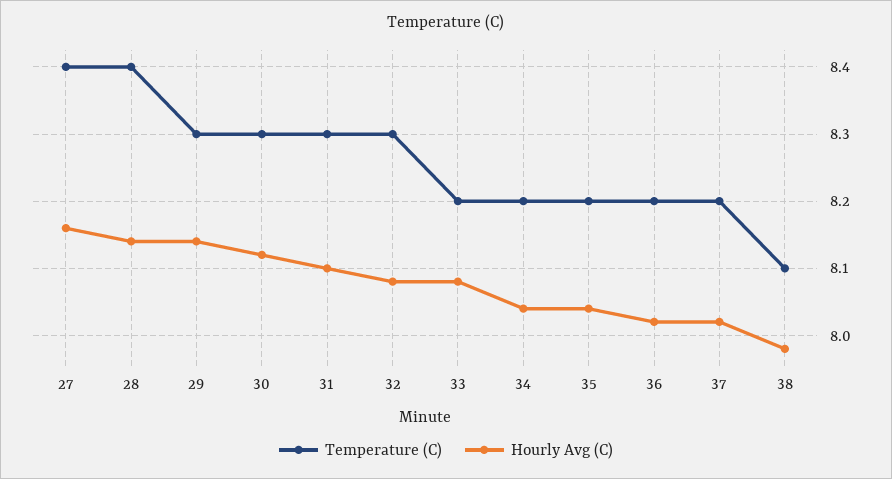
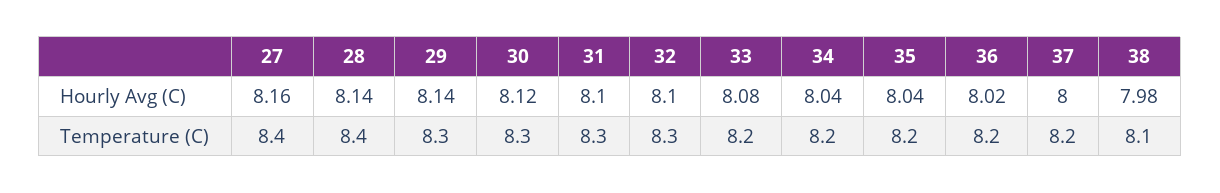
Hourly Avg (C), 32: 8.08 -> 8.1
Hourly Avg (C), 37: 8.02 -> 8

